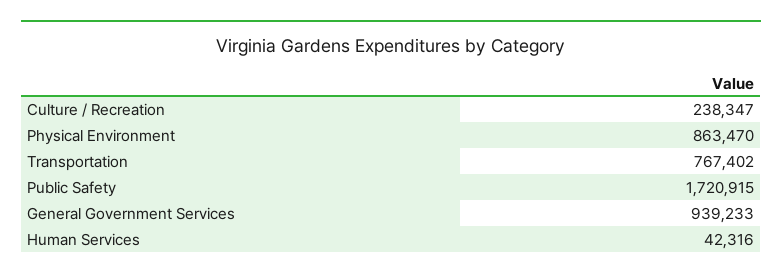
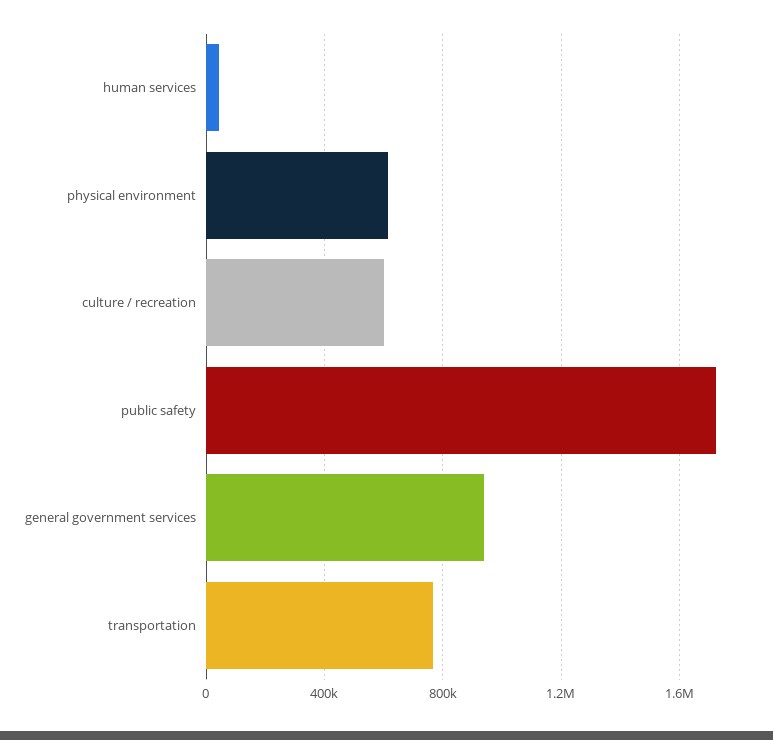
Culture / Recreation: 238347 -> 600000
Physical Environment: 863470 -> 600000

